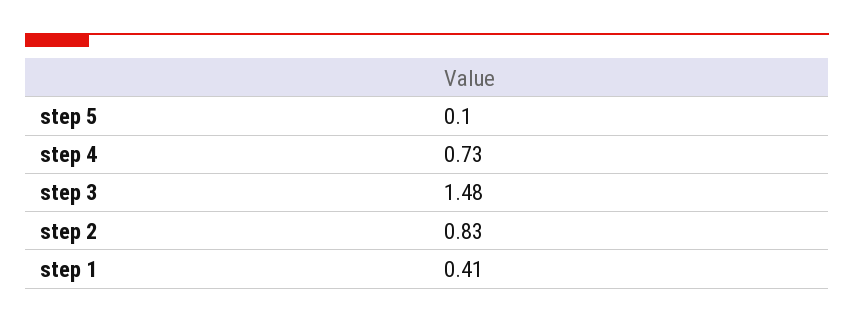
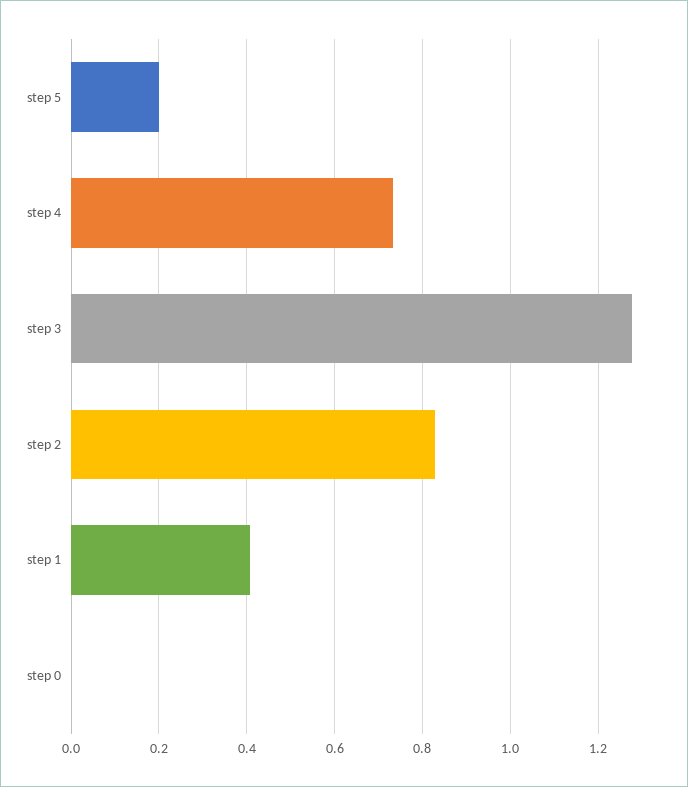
step 5: 0.1 -> 0.2
step 3: 1.48 -> 1.28
step 0: none -> 0

